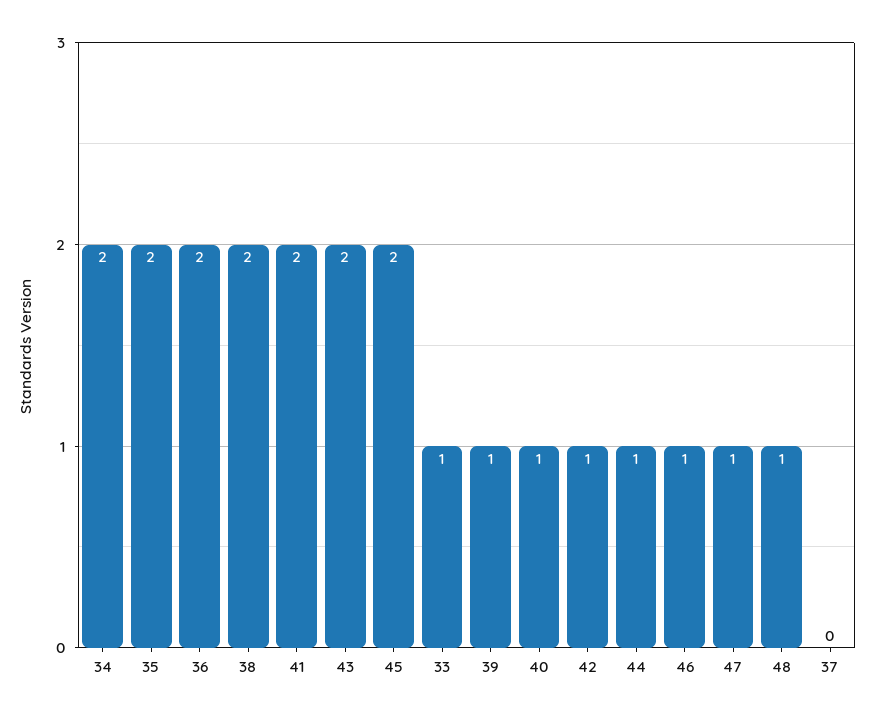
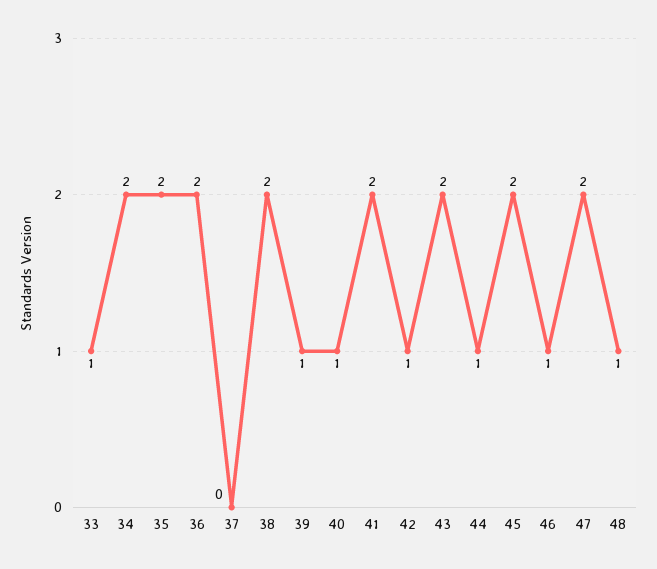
47: 1 -> 2

